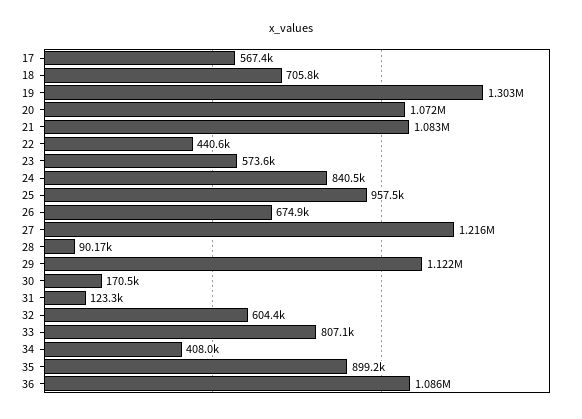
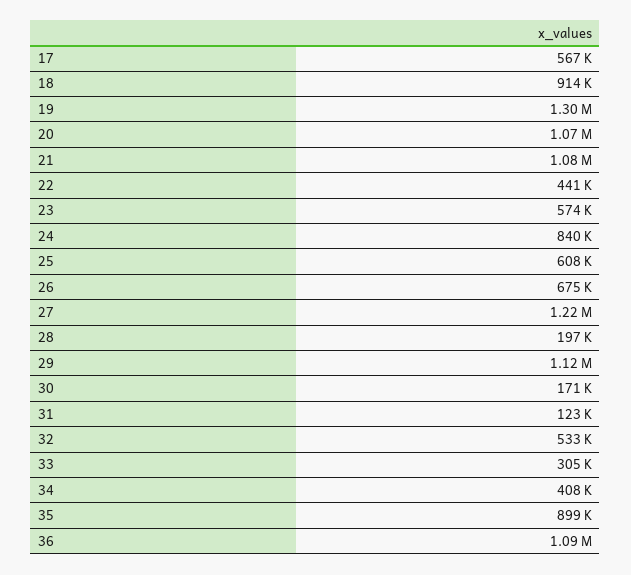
18: 705800 -> 914000
25: 957500 -> 608000
28: 90170 -> 197000
32: 604400 -> 533000
33: 807100 -> 305000

